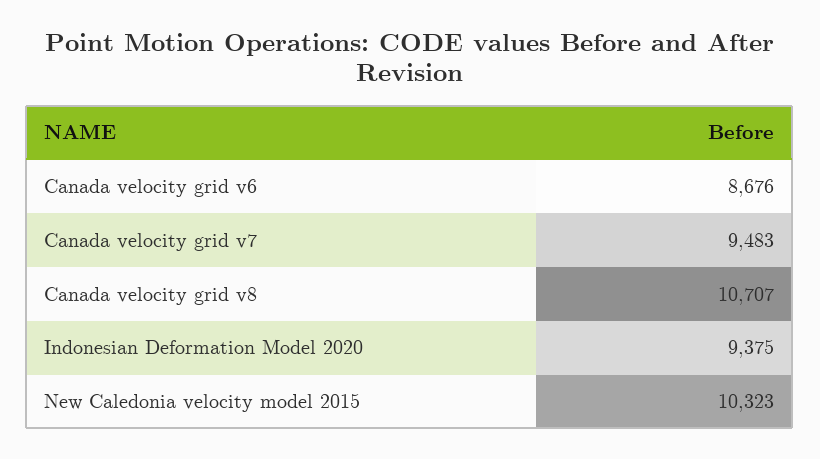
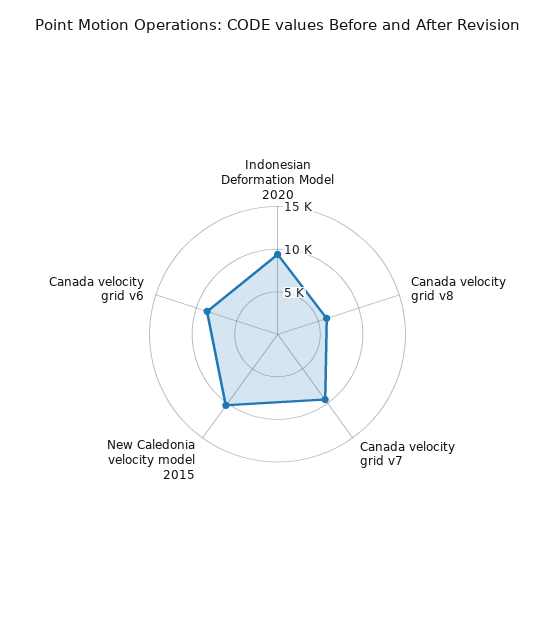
Canada velocity grid v8: 10707 -> 6000

